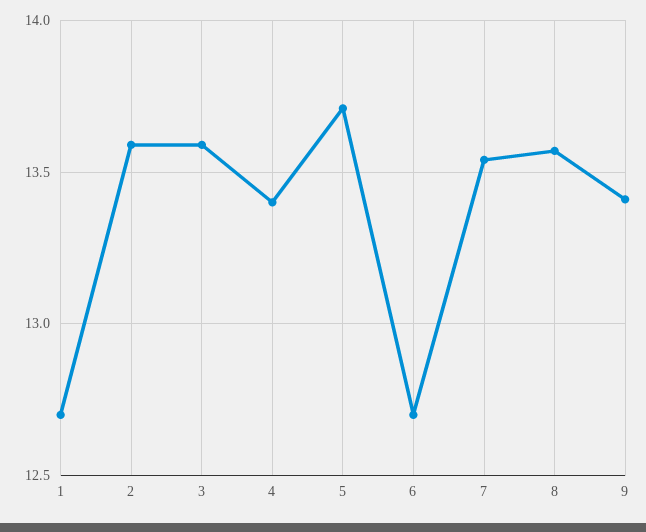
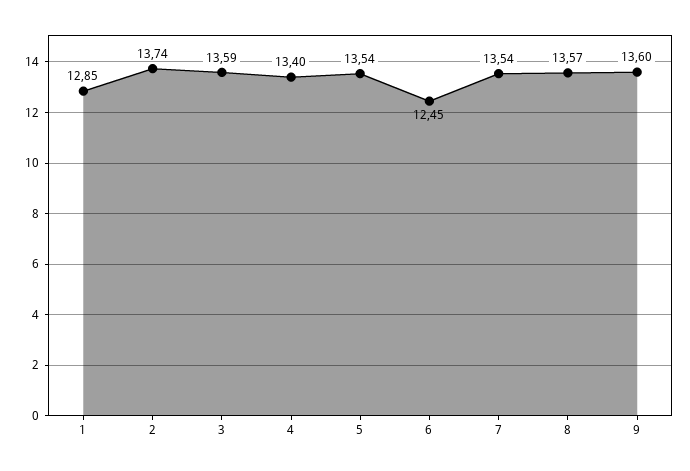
1: 12.7 -> 12.85
2: 13.6 -> 13.74
5: 13.7 -> 13.54
6: 12.7 -> 12.45
9: 13.4 -> 13.6

